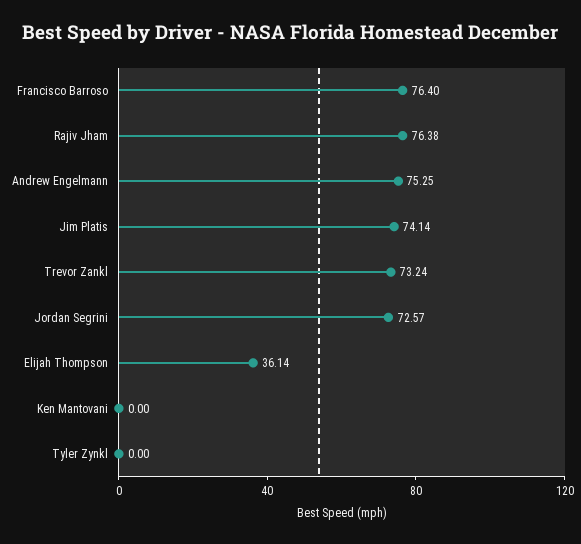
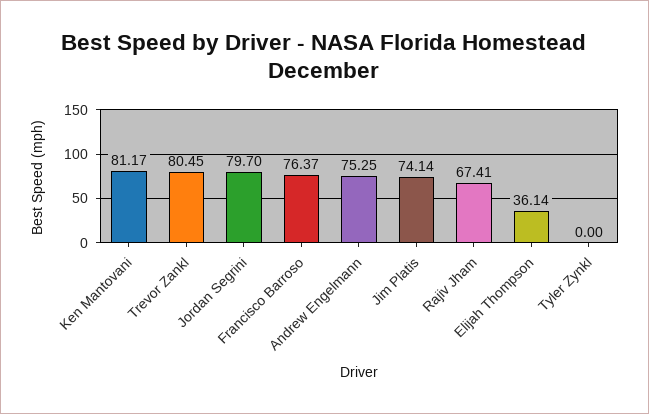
Francisco Barroso: 76.4 -> 76.37
Rajiv Jham: 76.38 -> 67.41
Trevor Zankl: 73.24 -> 80.45
Jordan Segrini: 72.57 -> 79.7
Ken Mantovani: 0 -> 81.17

